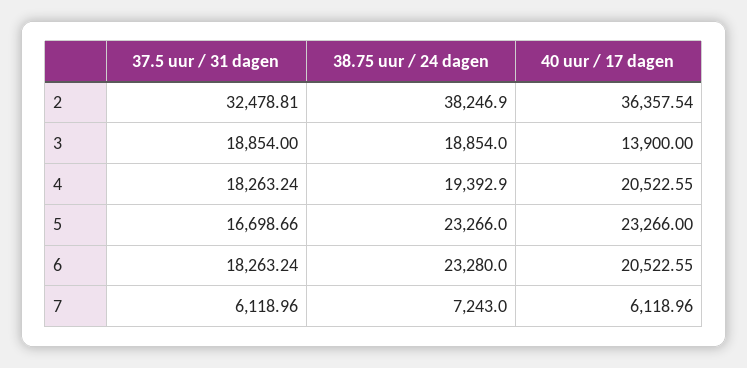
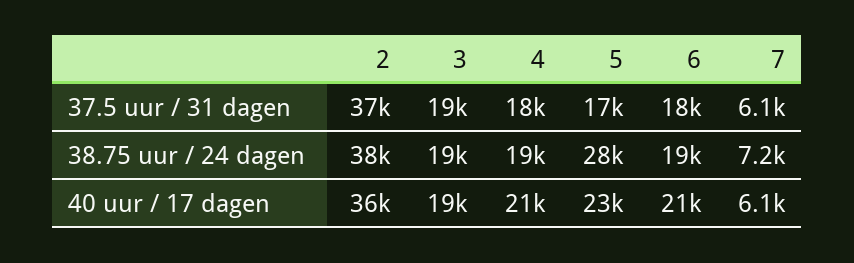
37.5 uur / 31 dagen, 2: 32478.81 -> 37000
40 uur / 17 dagen, 3: 13900 -> 19000
38.75 uur / 24 dagen, 5: 23266 -> 28000
38.75 uur / 24 dagen, 6: 23280 -> 19000

